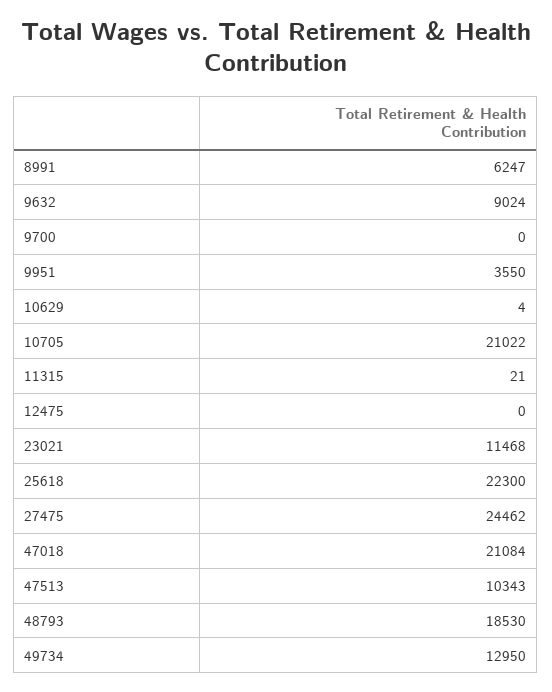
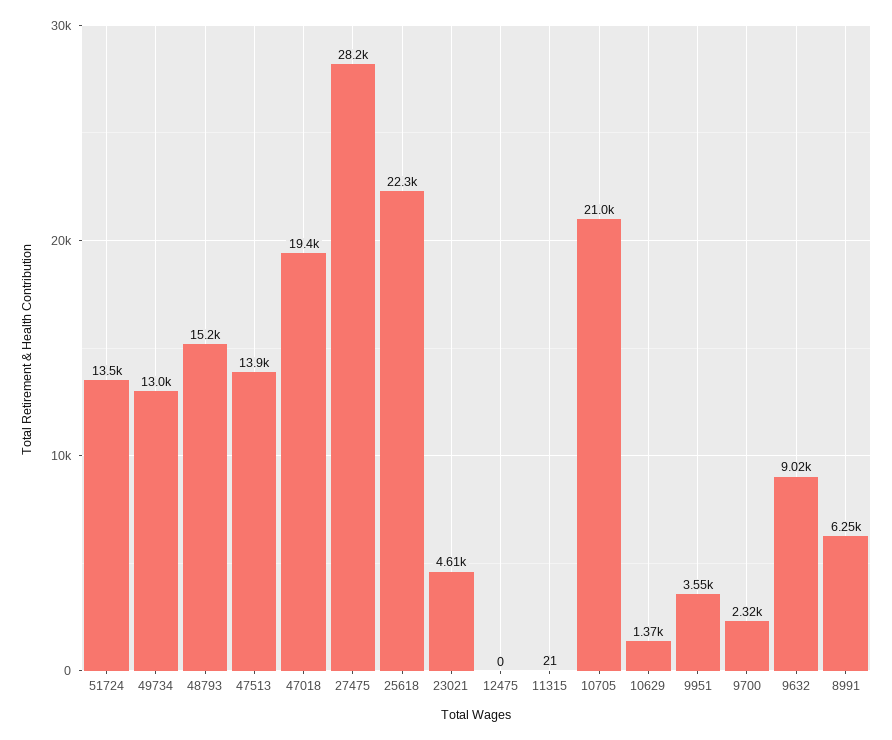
9700: 0 -> 2320
10629: 4 -> 1370
23021: 11468 -> 4610
27475: 24462 -> 28200
47018: 21084 -> 19400
47513: 10343 -> 13900
48793: 18530 -> 15200
51724: none -> 13500

